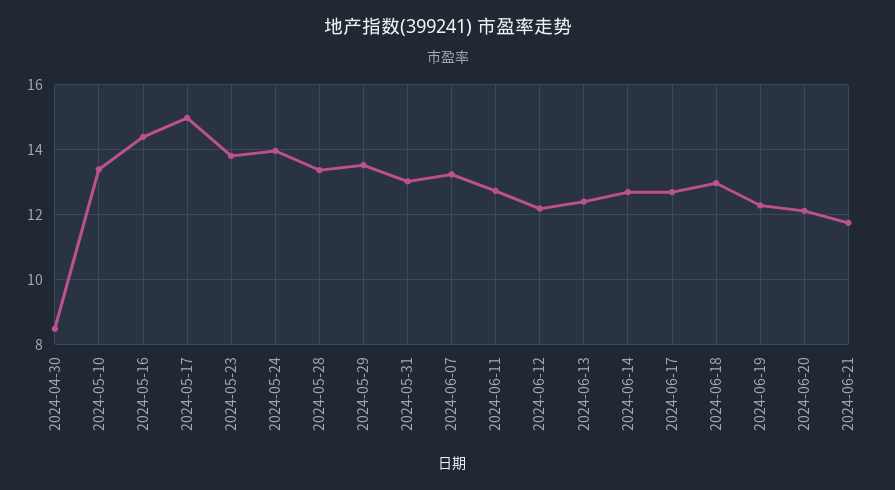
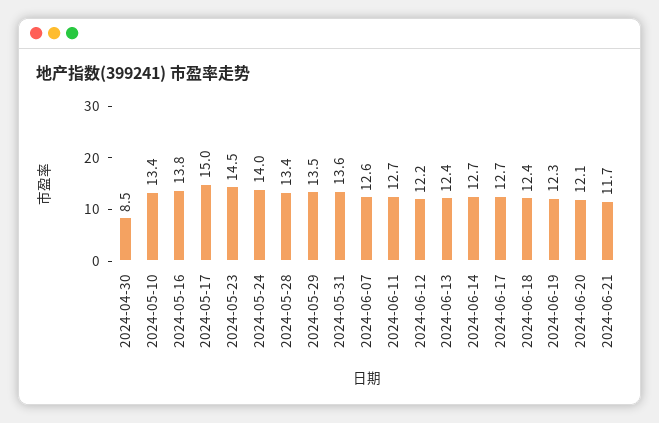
2024-05-16: 14.4 -> 13.8
2024-05-23: 13.8 -> 14.5
2024-05-31: 13 -> 13.6
2024-06-07: 13.2 -> 12.6
2024-06-18: 13 -> 12.4

